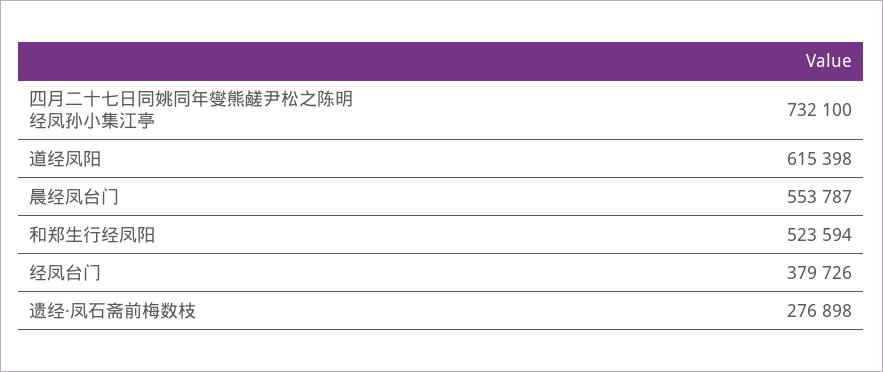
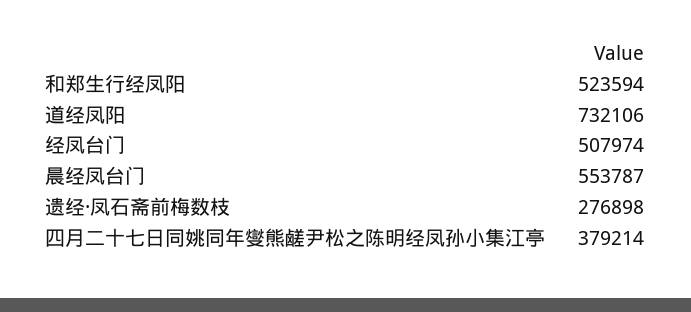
四月二十七日同姚同年燮熊鹾尹松之陈明经凤孙小集江亭: 732100 -> 379214
道经凤阳: 615398 -> 732106
经凤台门: 379726 -> 507974

